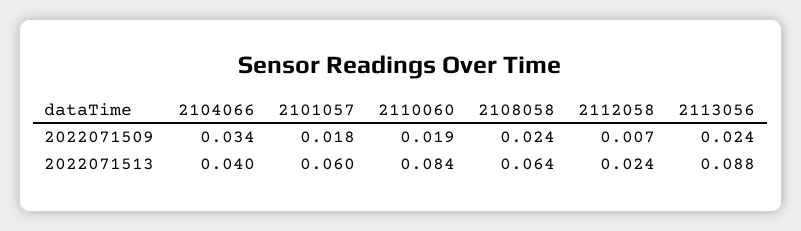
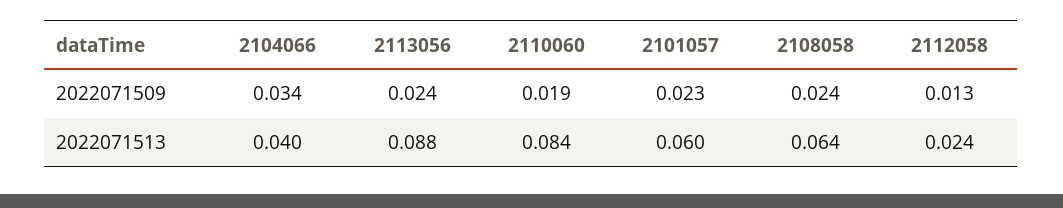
2101057, 2022071509: 0.018 -> 0.023
2112058, 2022071509: 0.007 -> 0.013

